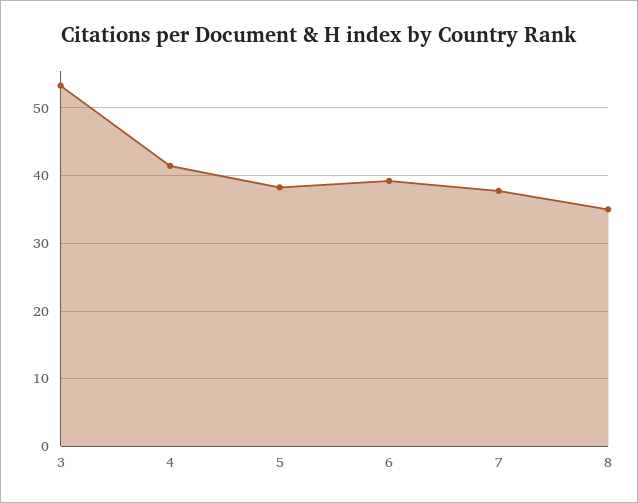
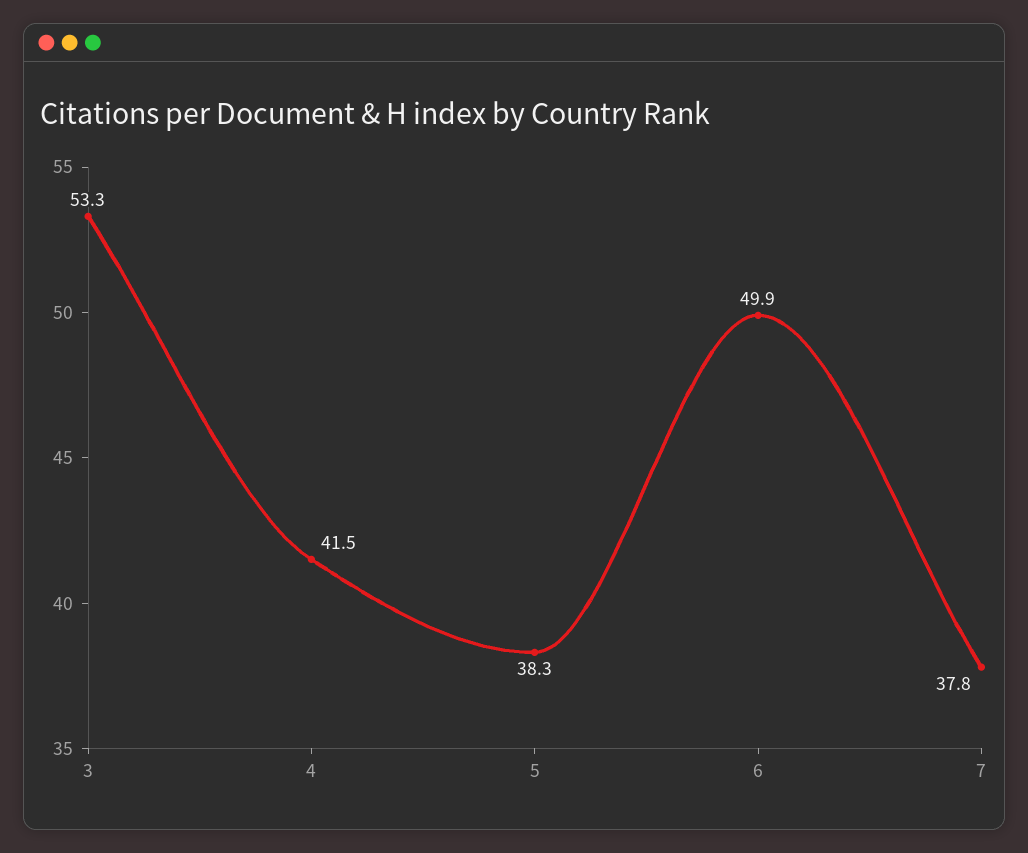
6: 39 -> 49.9
8: 35 -> none

